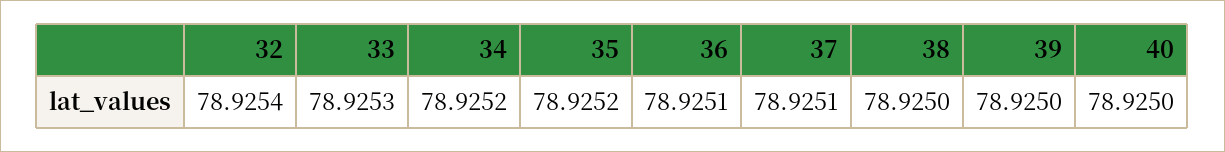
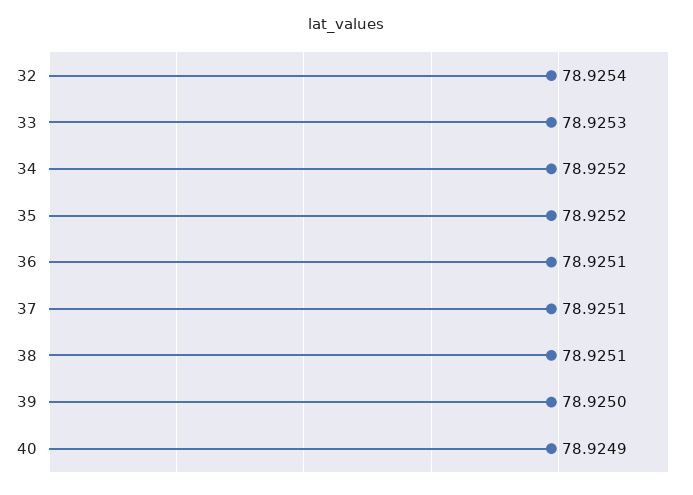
38: 78.925 -> 78.9251
40: 78.925 -> 78.9249

